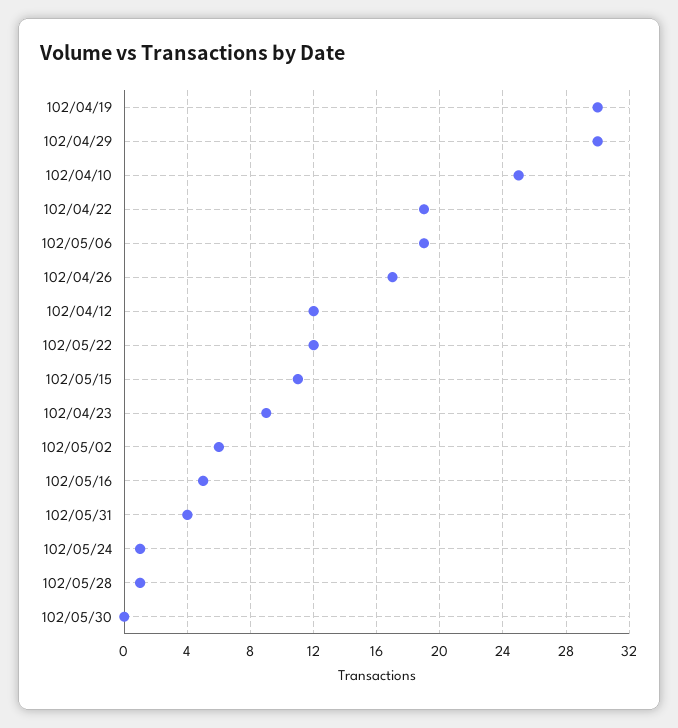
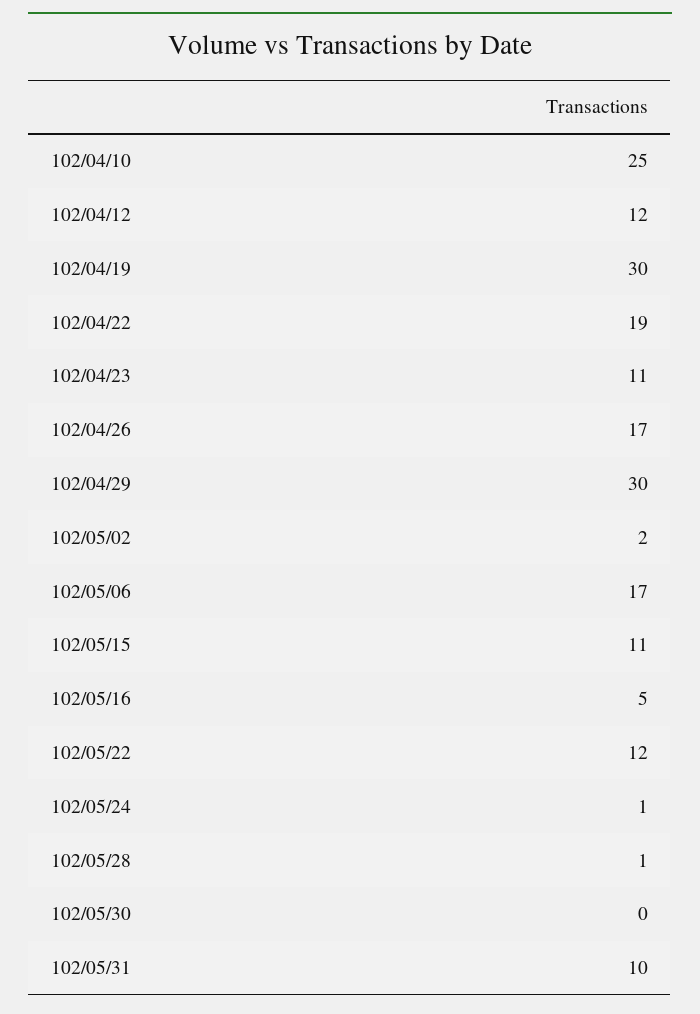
102/05/06: 19 -> 17
102/04/23: 9 -> 11
102/05/02: 6 -> 2
102/05/31: 4 -> 10

